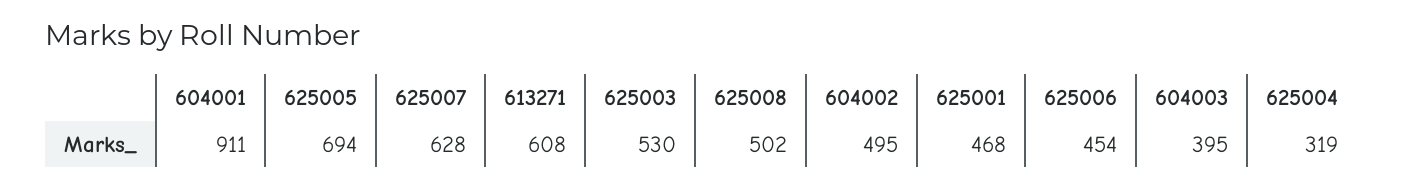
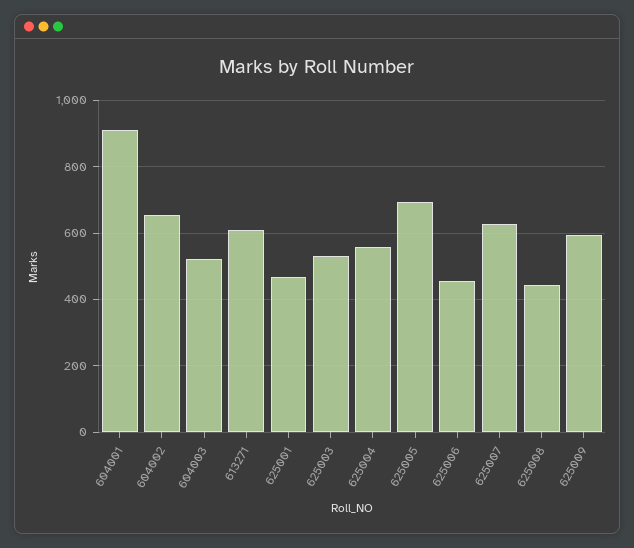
625008: 502 -> 440
604002: 495 -> 660
604003: 395 -> 520
625004: 319 -> 560
625009: none -> 600

